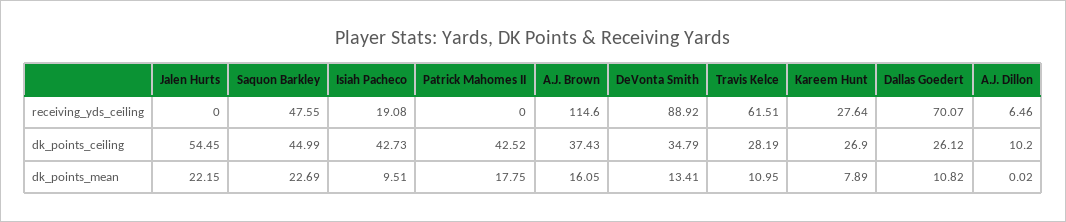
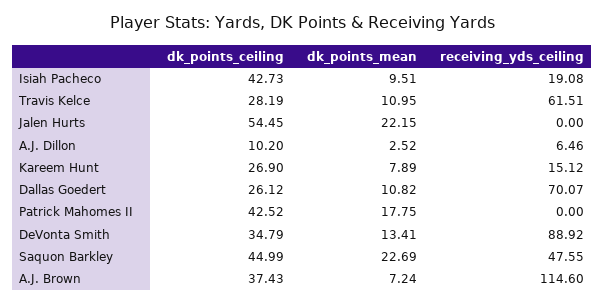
Kareem Hunt, receiving_yds_ceiling: 27.64 -> 15.12
A.J. Brown, dk_points_mean: 16.05 -> 7.24
A.J. Dillon, dk_points_mean: 0.02 -> 2.52

